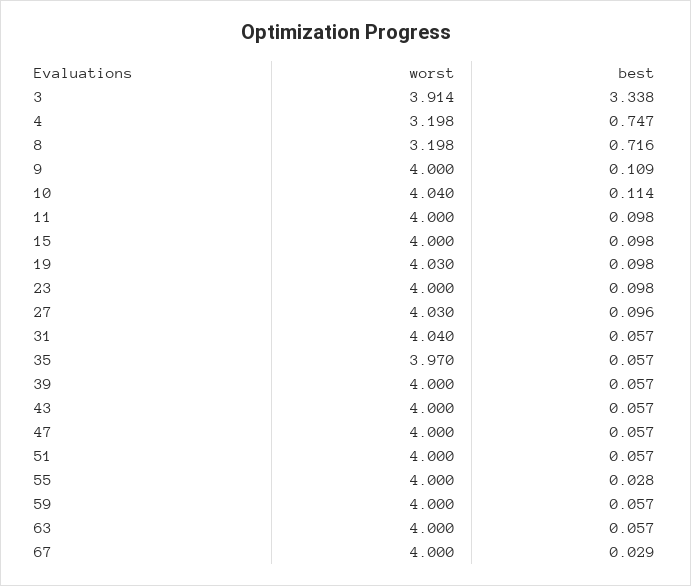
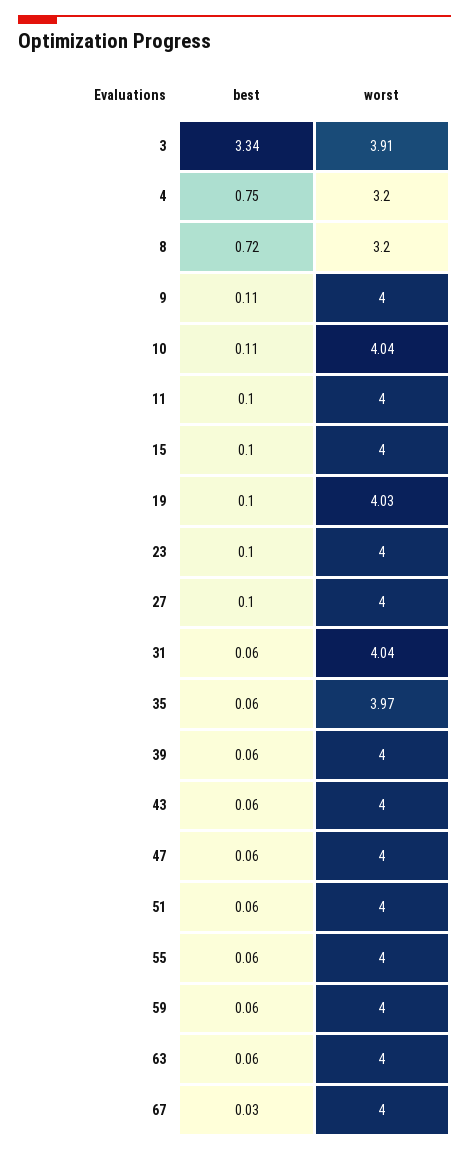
worst, 27: 4.03 -> 4
best, 55: 0.028 -> 0.06

